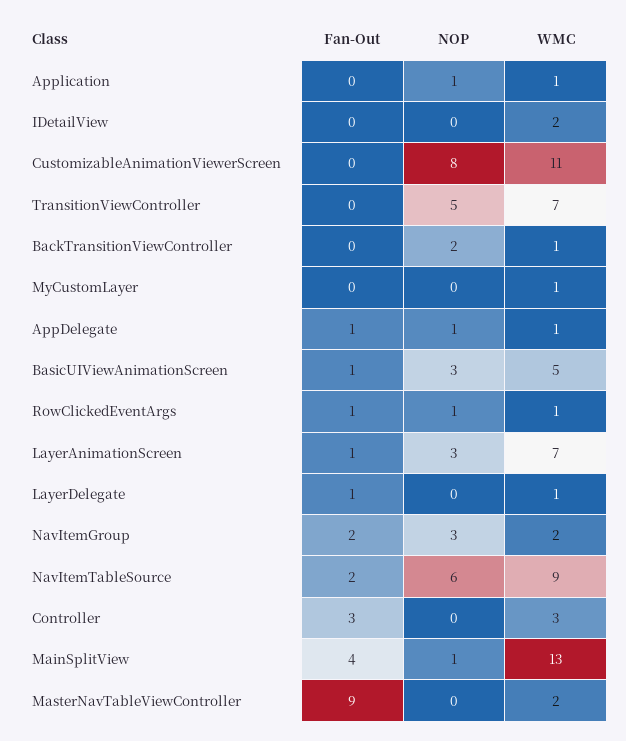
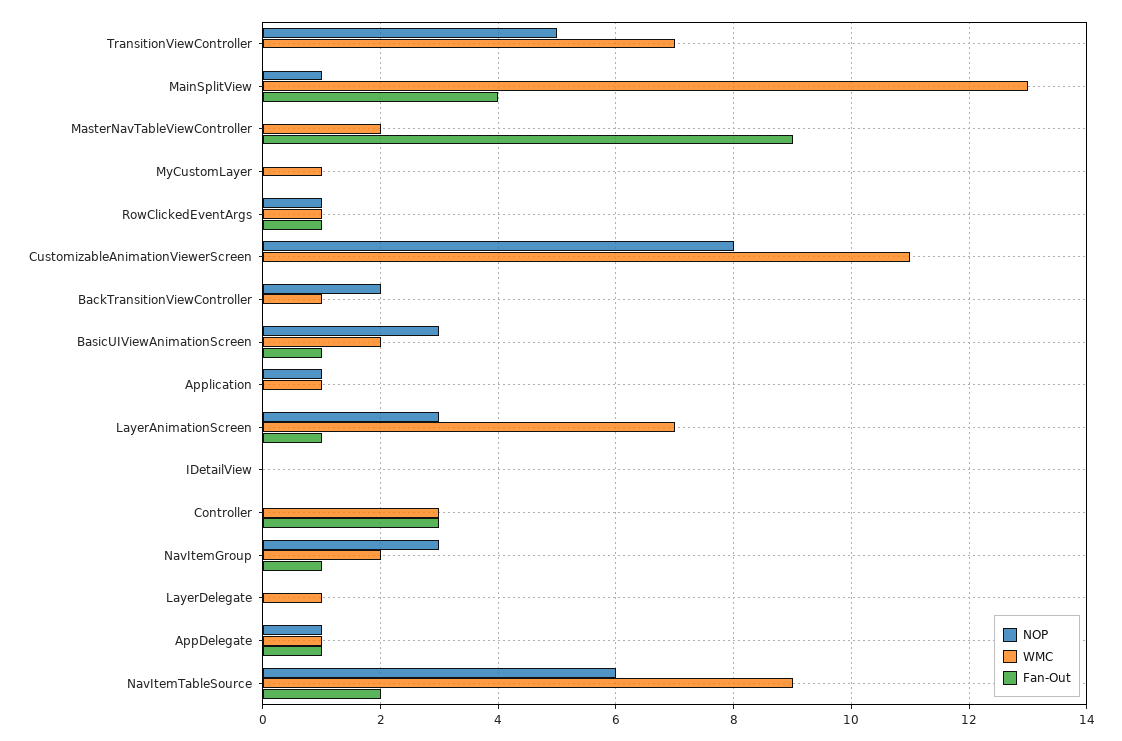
WMC, IDetailView: 2 -> 0
WMC, BasicUIViewAnimationScreen: 5 -> 2
Fan-Out, LayerDelegate: 1 -> 0
Fan-Out, NavItemGroup: 2 -> 1

